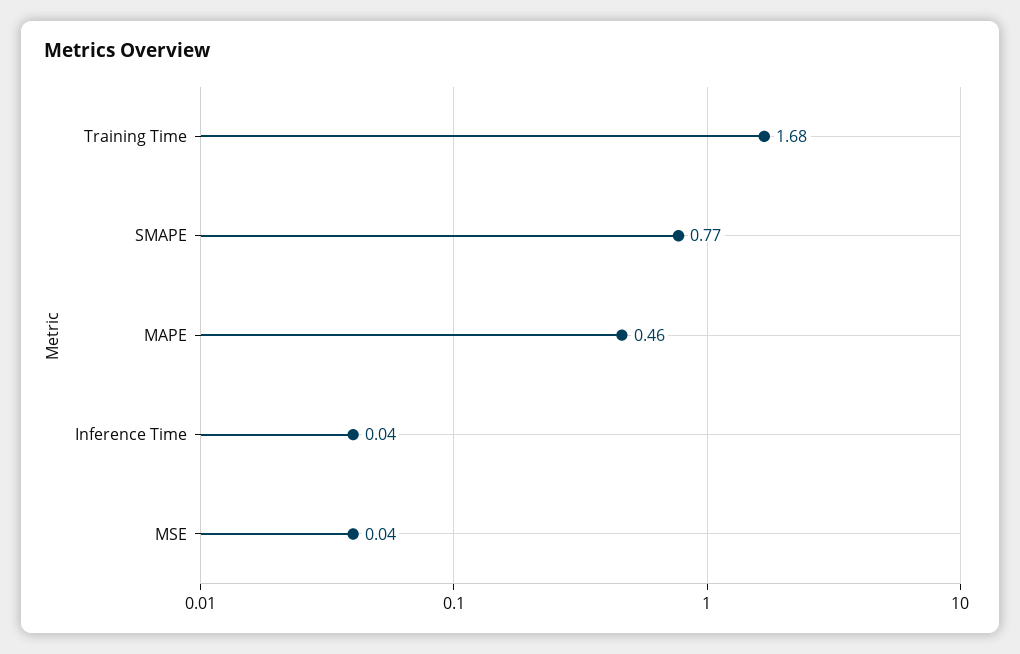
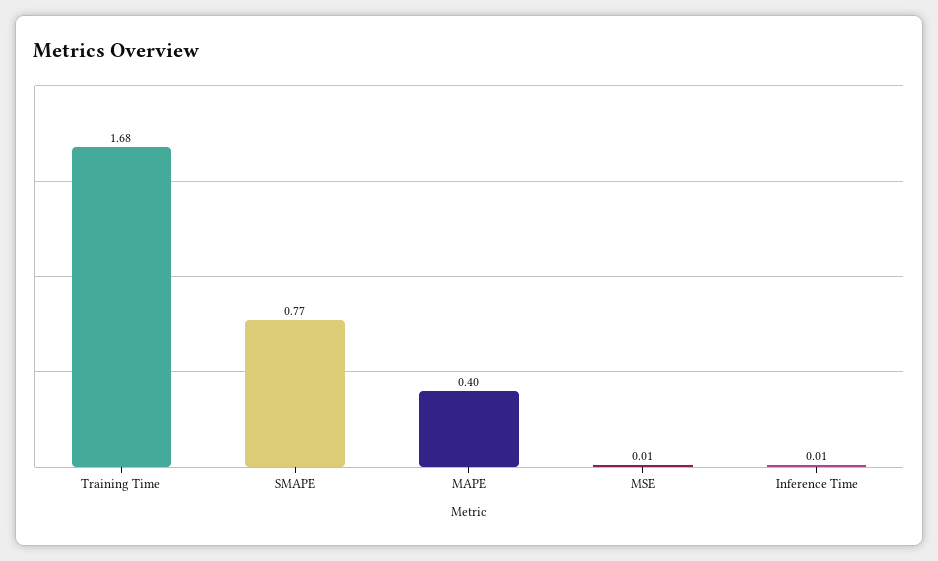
MAPE: 0.46 -> 0.4
Inference Time: 0.04 -> 0.01
MSE: 0.04 -> 0.01

